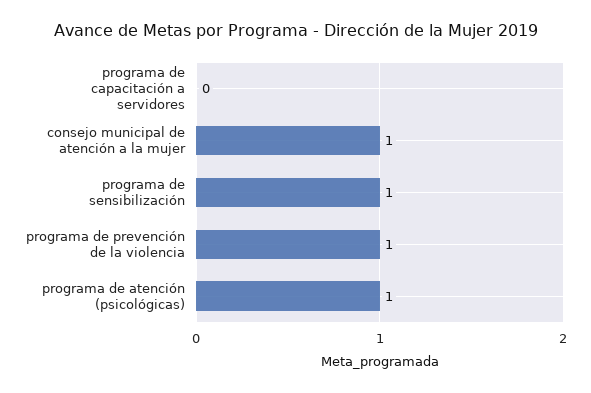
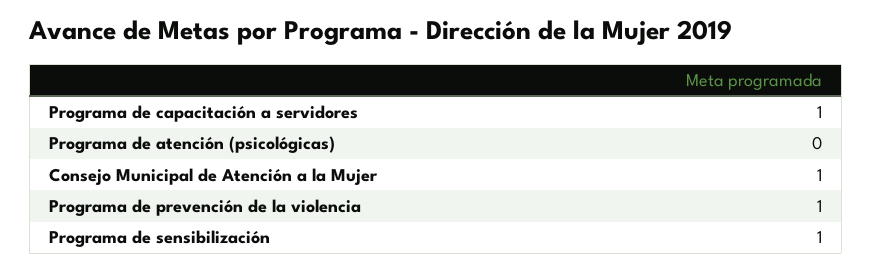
programa de capacitación a servidores: 0 -> 1
programa de atención (psicológicas): 1 -> 0

